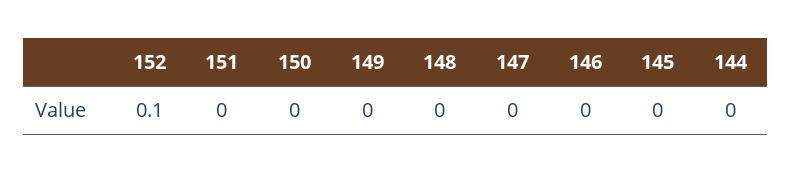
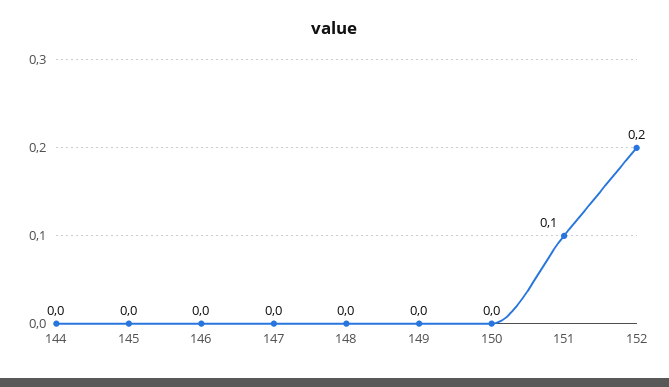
152: 0.1 -> 0.2
151: 0 -> 0.1

